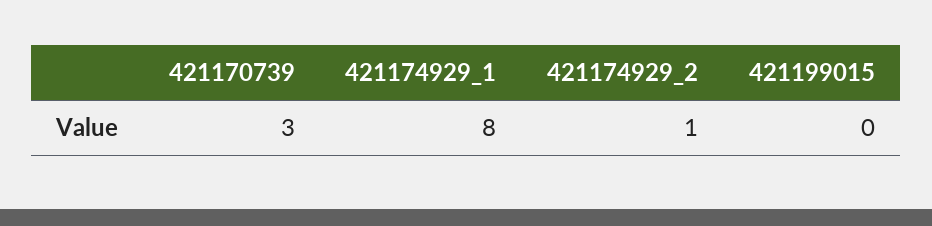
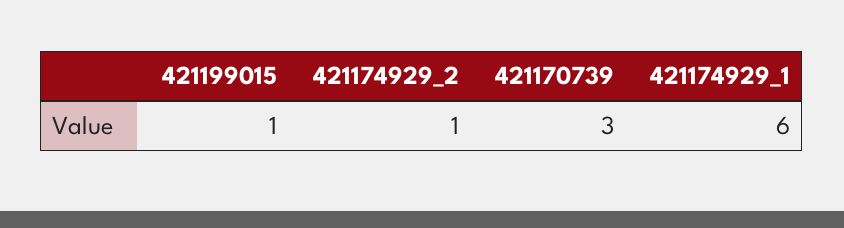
421174929_1: 8 -> 6
421199015: 0 -> 1

